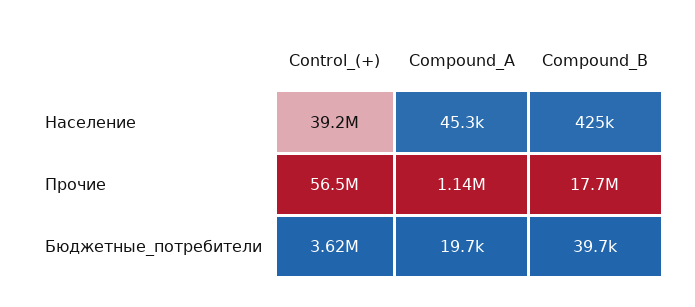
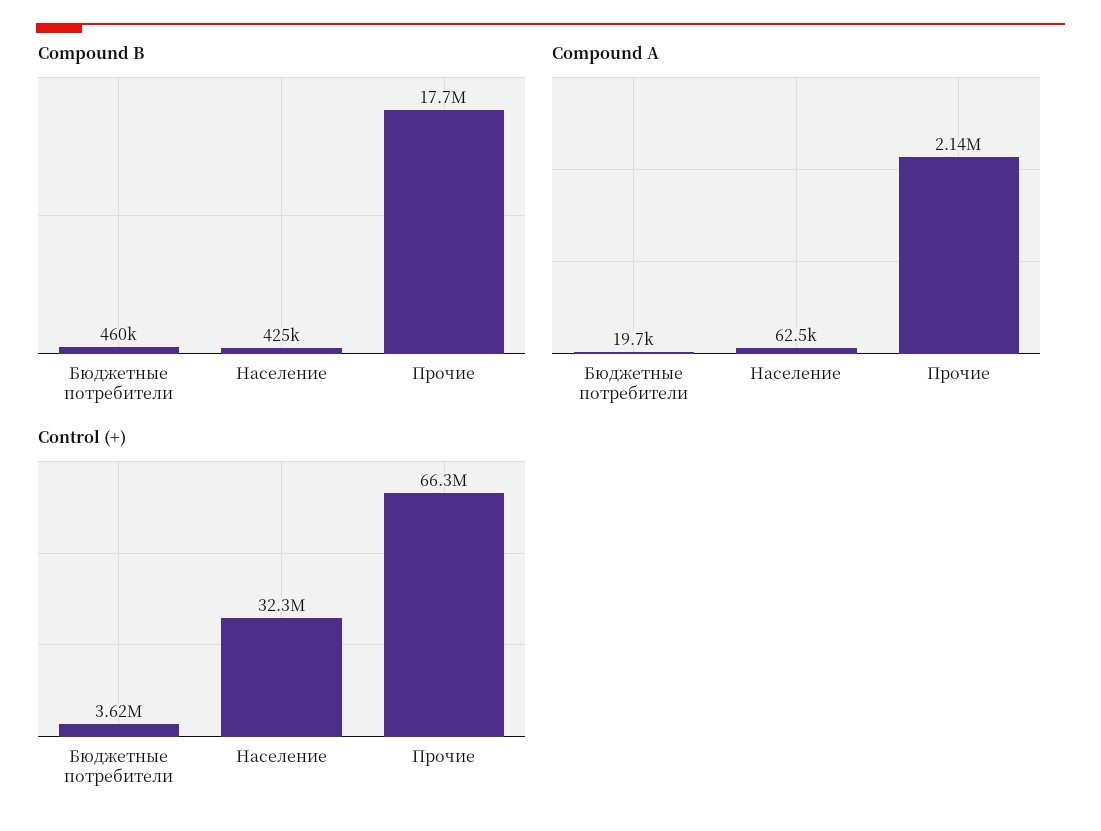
Control_(+), Население: 39200000 -> 32300000
Compound_A, Население: 45300 -> 62500
Control_(+), Прочие: 56500000 -> 66300000
Compound_A, Прочие: 1140000 -> 2140000
Compound_B, Бюджетные_потребители: 39700 -> 460000

